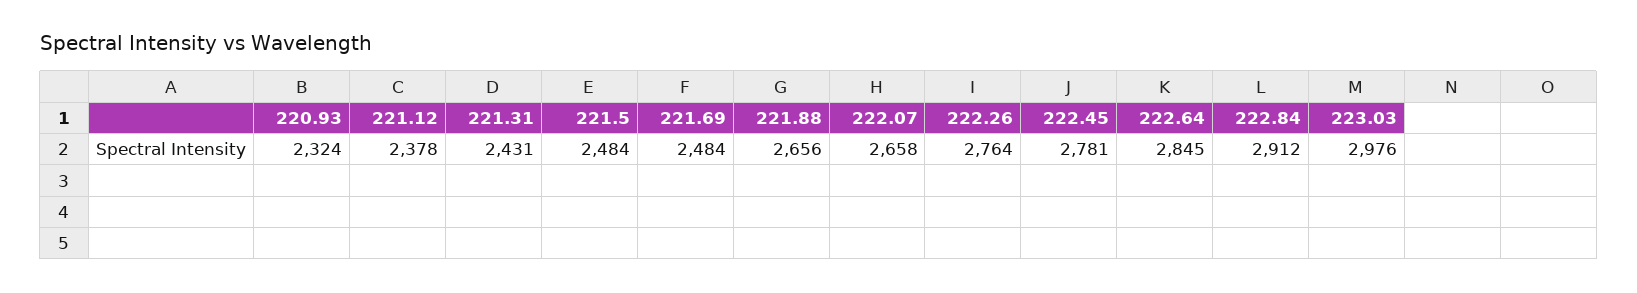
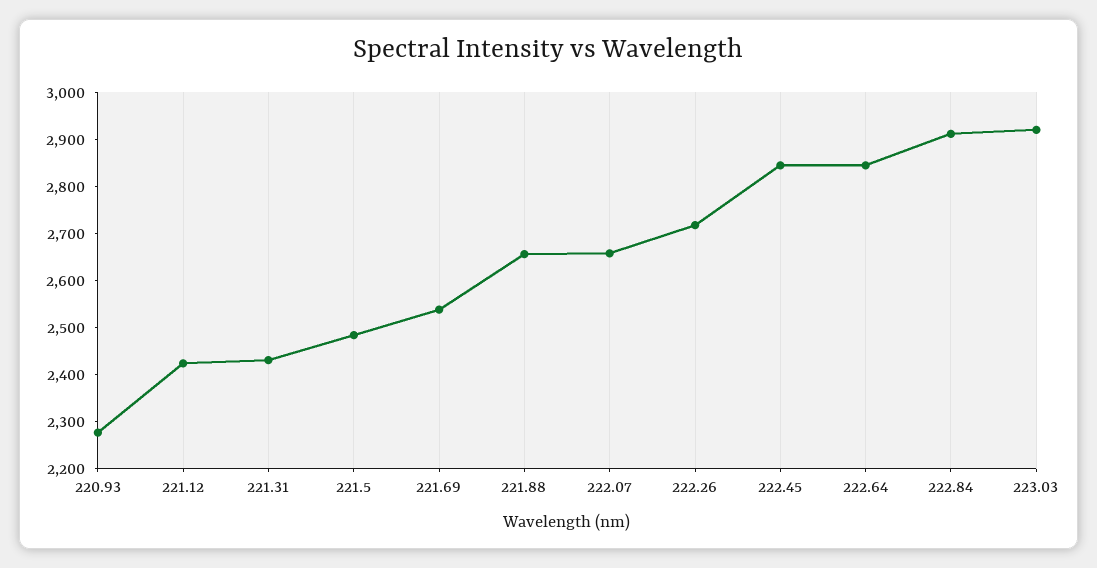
220.93: 2324 -> 2280
221.12: 2378 -> 2420
221.69: 2484 -> 2540
222.26: 2764 -> 2720
222.45: 2781 -> 2840
223.03: 2976 -> 2920

